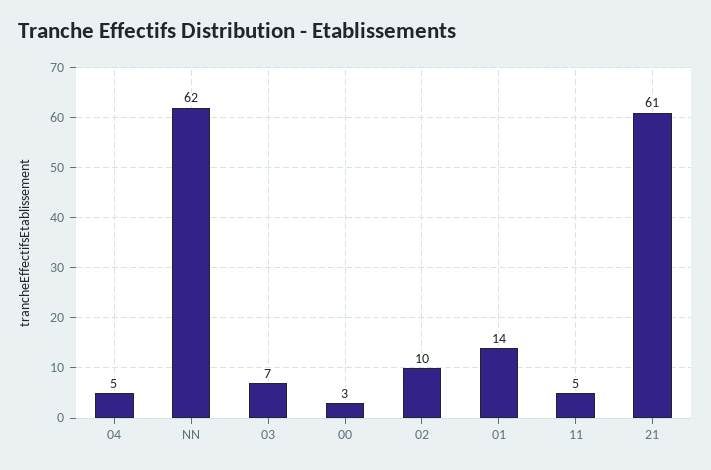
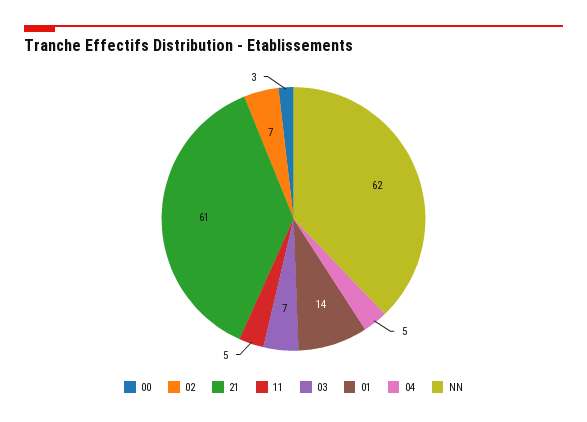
02: 10 -> 7

